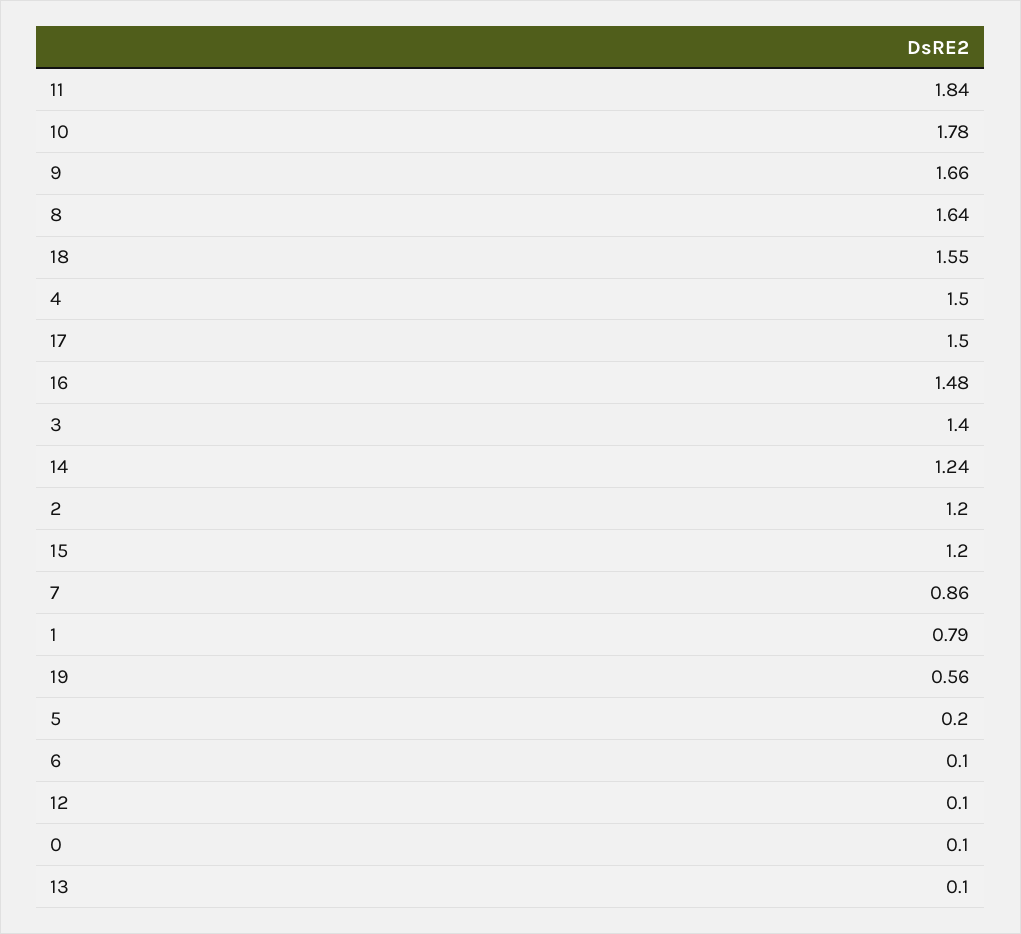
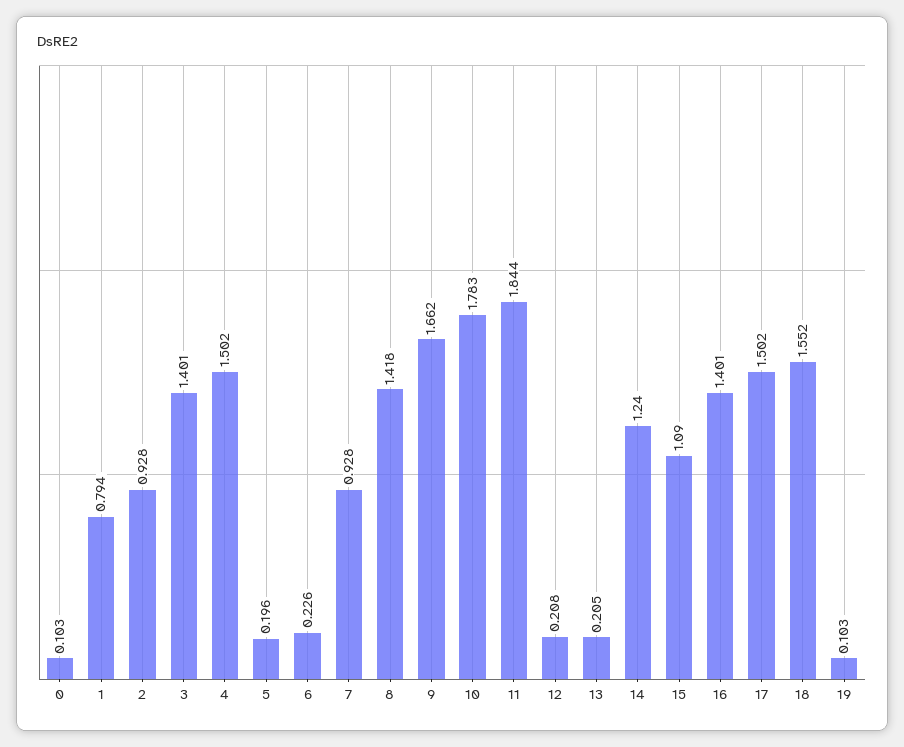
8: 1.64 -> 1.418
16: 1.48 -> 1.401
2: 1.2 -> 0.928
15: 1.2 -> 1.09
7: 0.86 -> 0.928
19: 0.56 -> 0.103
6: 0.1 -> 0.226
12: 0.1 -> 0.208
13: 0.1 -> 0.205

